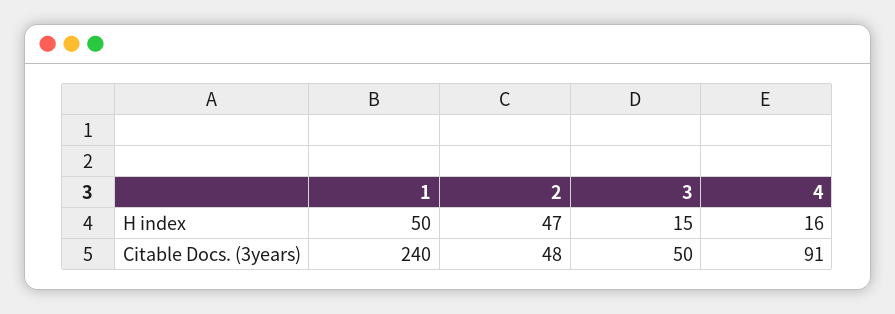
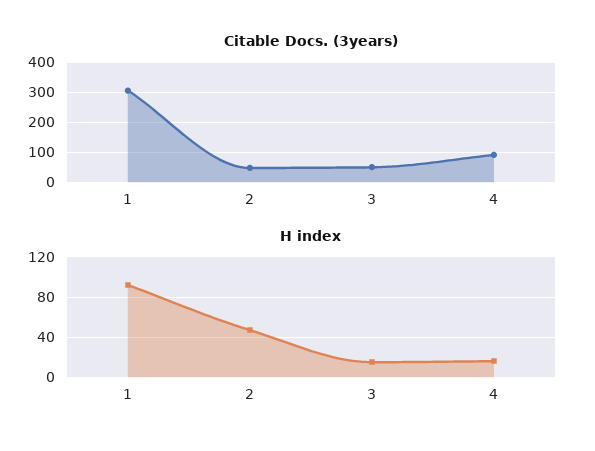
H index, 1: 50 -> 90
Citable Docs. (3years), 1: 240 -> 300

